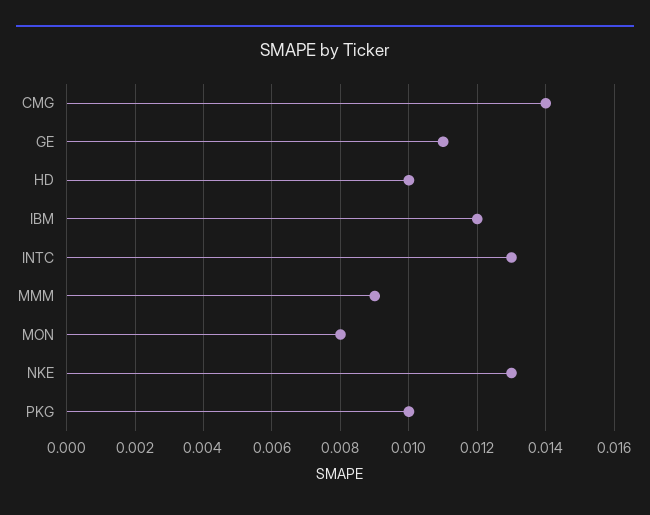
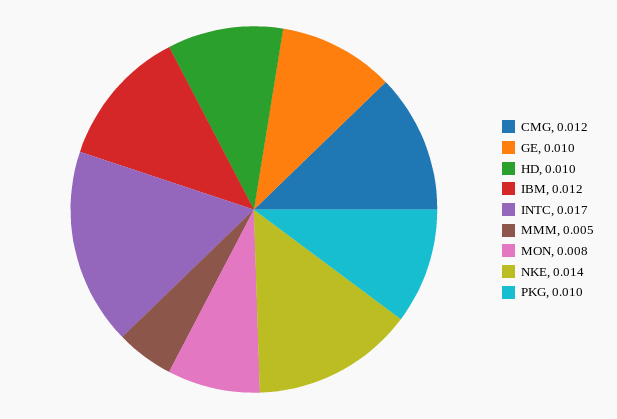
CMG: 0.014 -> 0.012
GE: 0.011 -> 0.01
INTC: 0.013 -> 0.017
MMM: 0.009 -> 0.005
NKE: 0.013 -> 0.014

